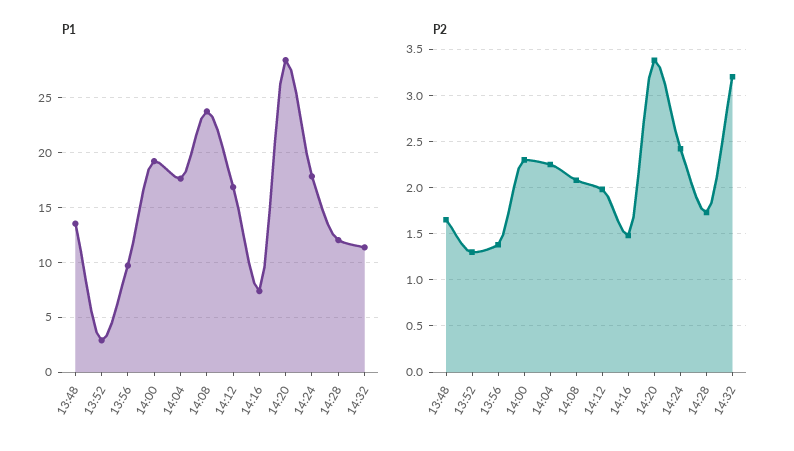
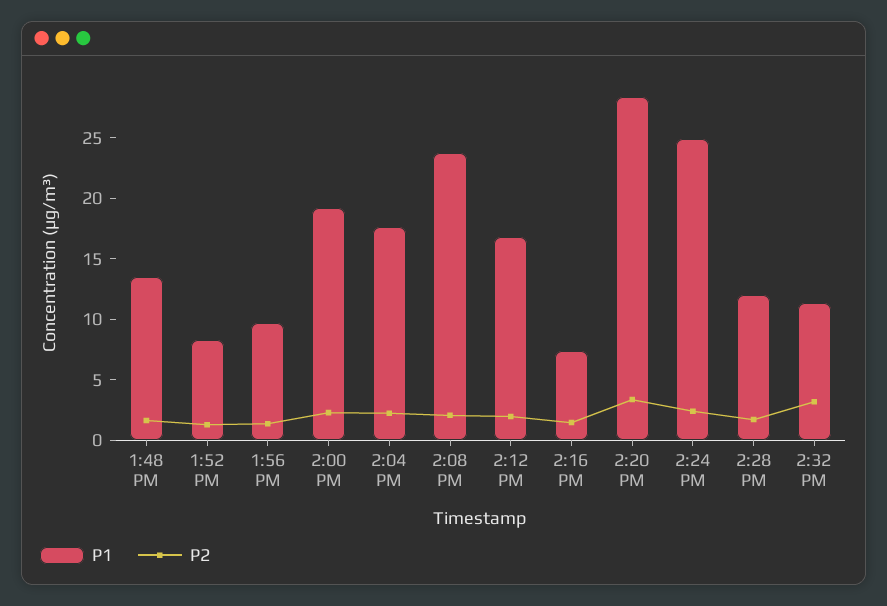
P1, 13:52: 3 -> 8
P1, 14:24: 18 -> 25

